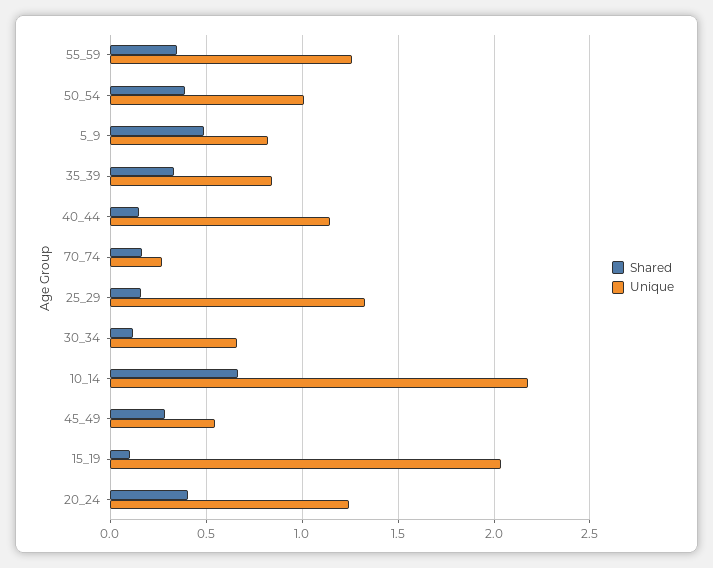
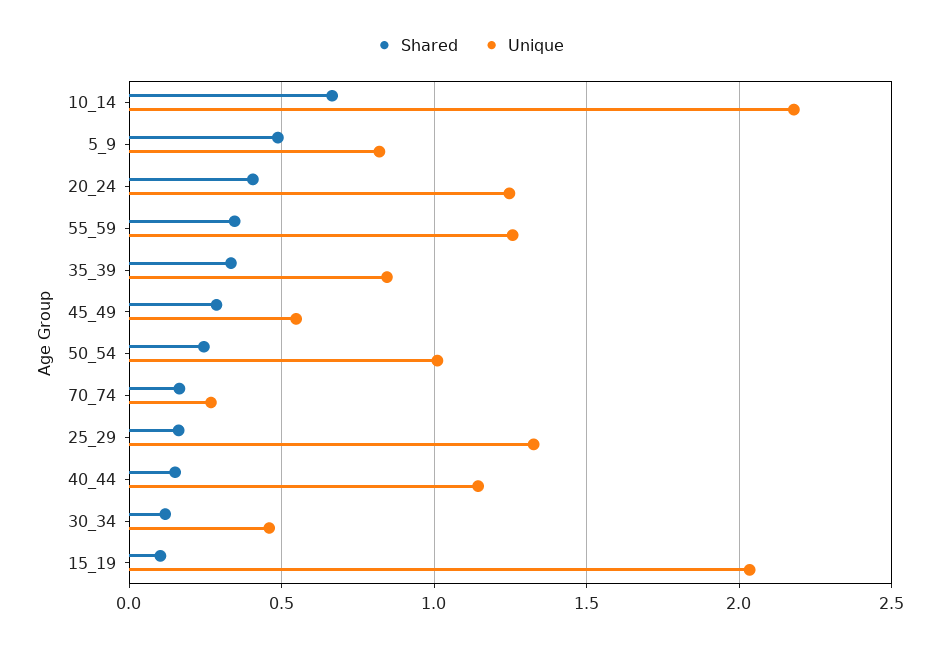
Shared, 50_54: 0.4 -> 0.25
Unique, 30_34: 0.65 -> 0.45

